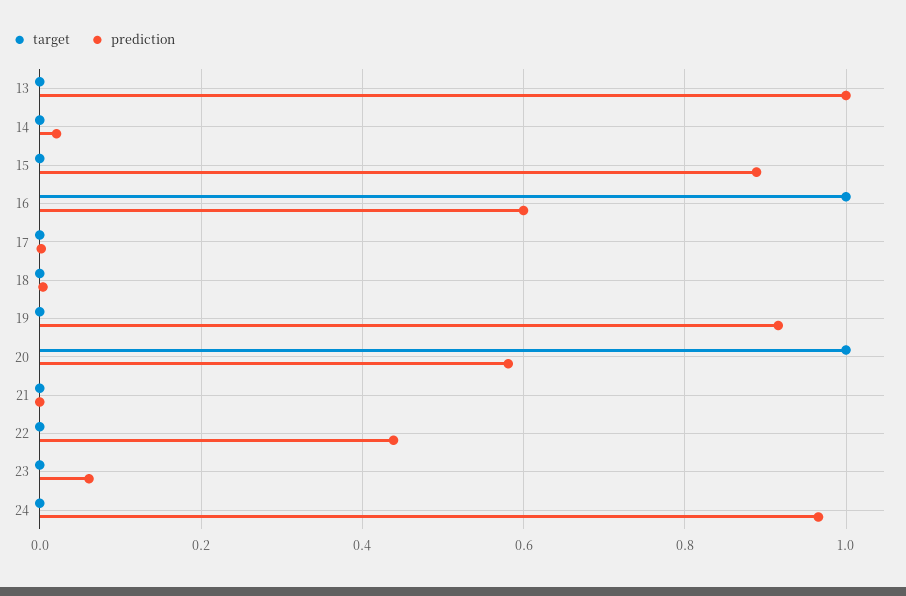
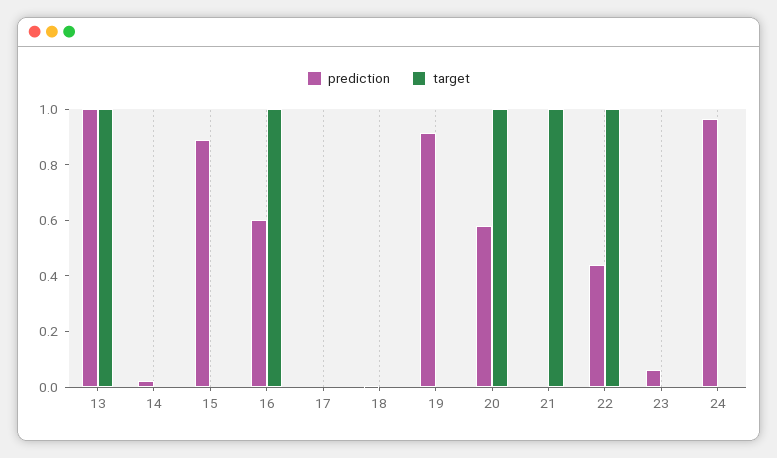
target, 13: 0 -> 1
target, 21: 0 -> 1
target, 22: 0 -> 1

